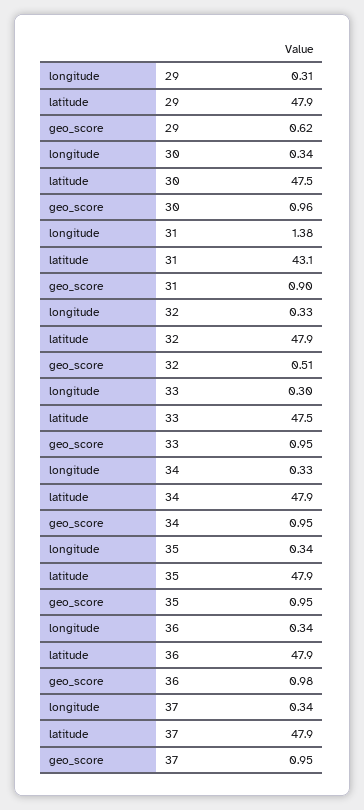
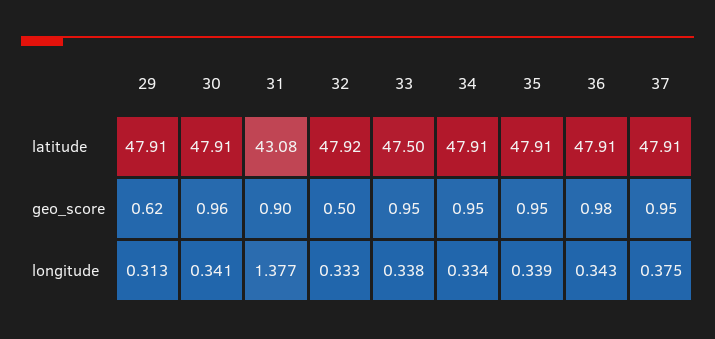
latitude, 30: 47.5 -> 47.91
geo_score, 32: 0.51 -> 0.5
longitude, 33: 0.3 -> 0.338
longitude, 37: 0.34 -> 0.375

